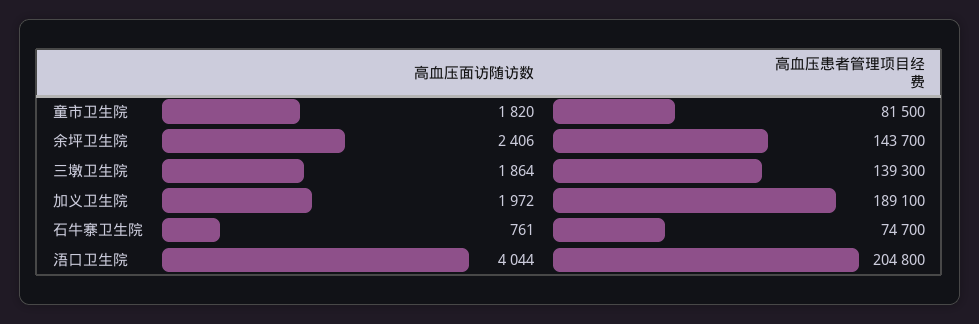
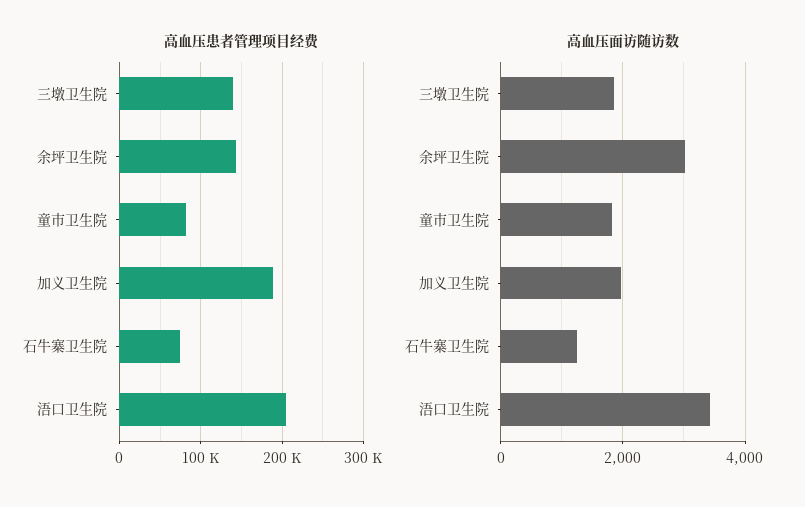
高血压面访随访数, 余坪卫生院: 2406 -> 3000
高血压面访随访数, 石牛寨卫生院: 761 -> 1200
高血压面访随访数, 浯口卫生院: 4044 -> 3400

